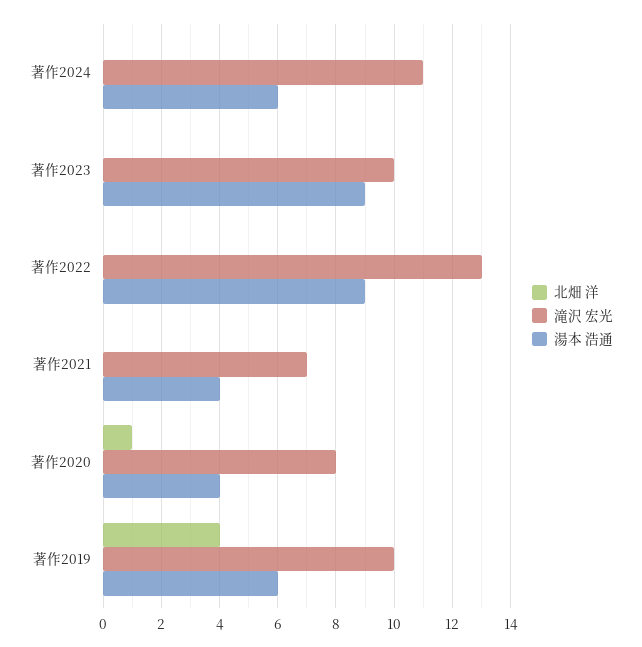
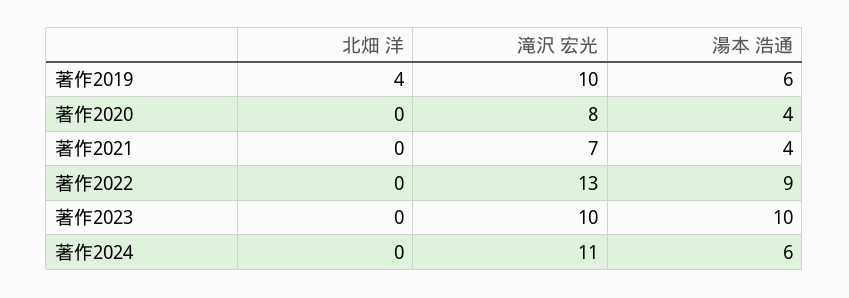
湯本 浩通, 著作2023: 9 -> 10
北畑 洋, 著作2020: 1 -> 0

